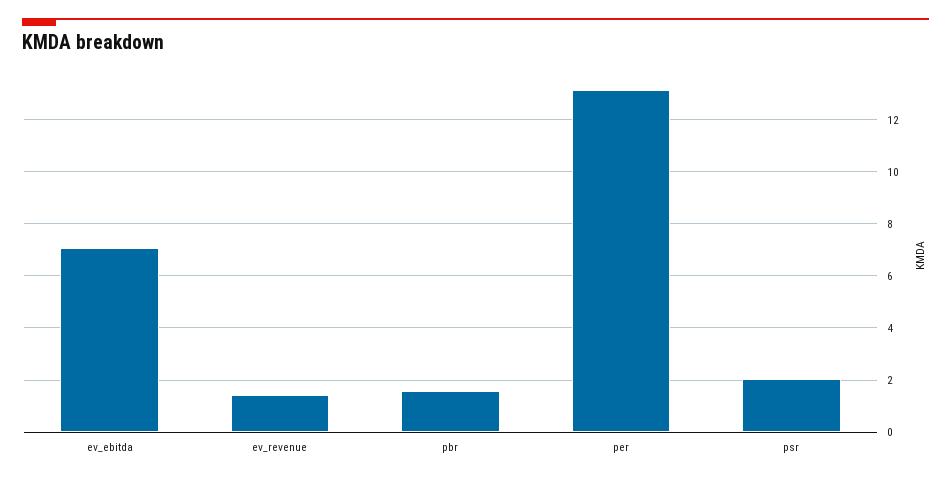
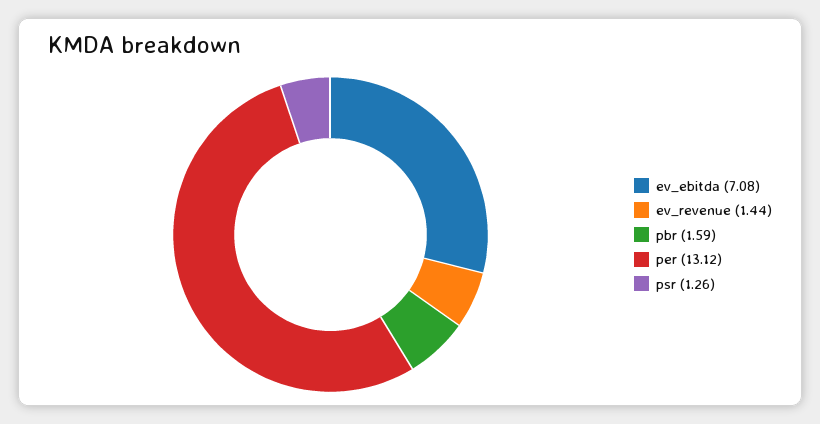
psr: 2 -> 1.26

